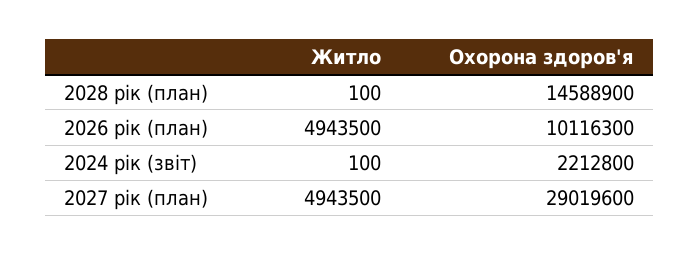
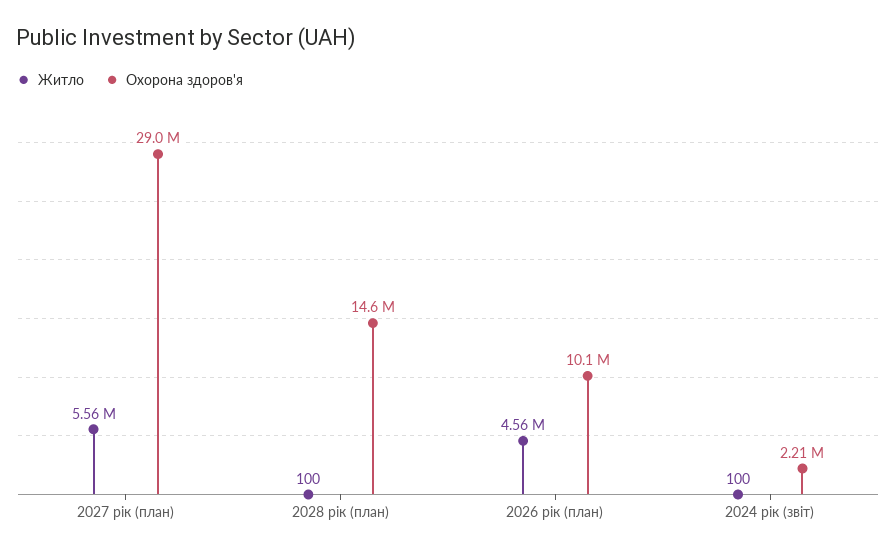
Житло, 2026 рік (план): 4943500 -> 4560000
Житло, 2027 рік (план): 4943500 -> 5560000

